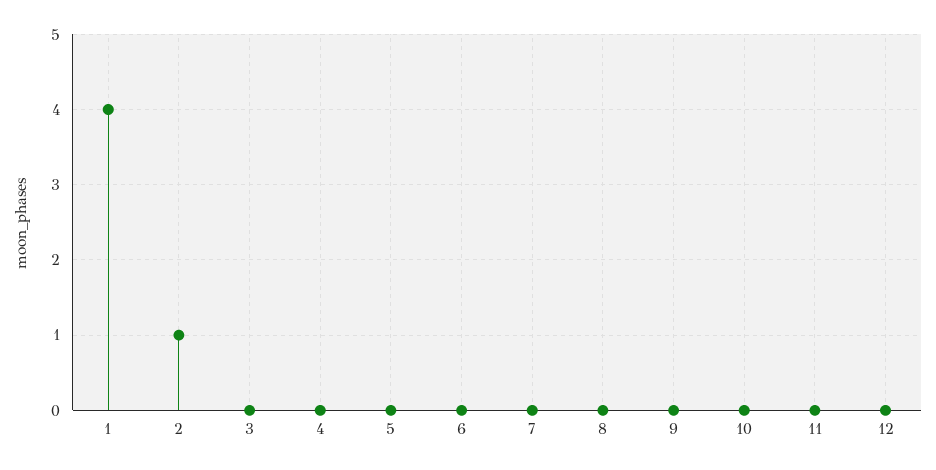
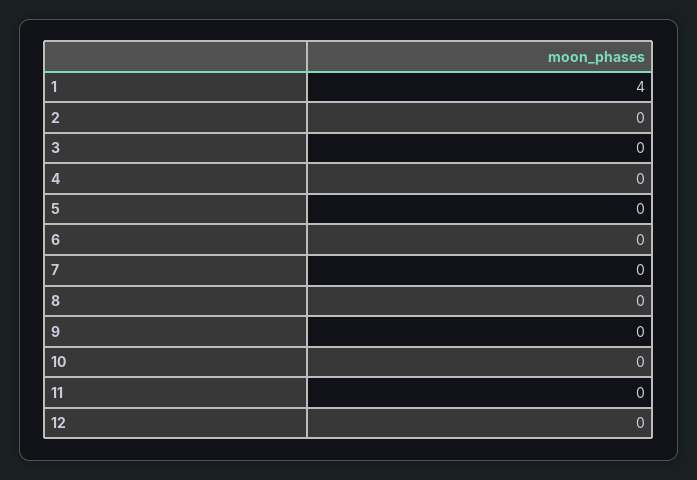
2: 1 -> 0

